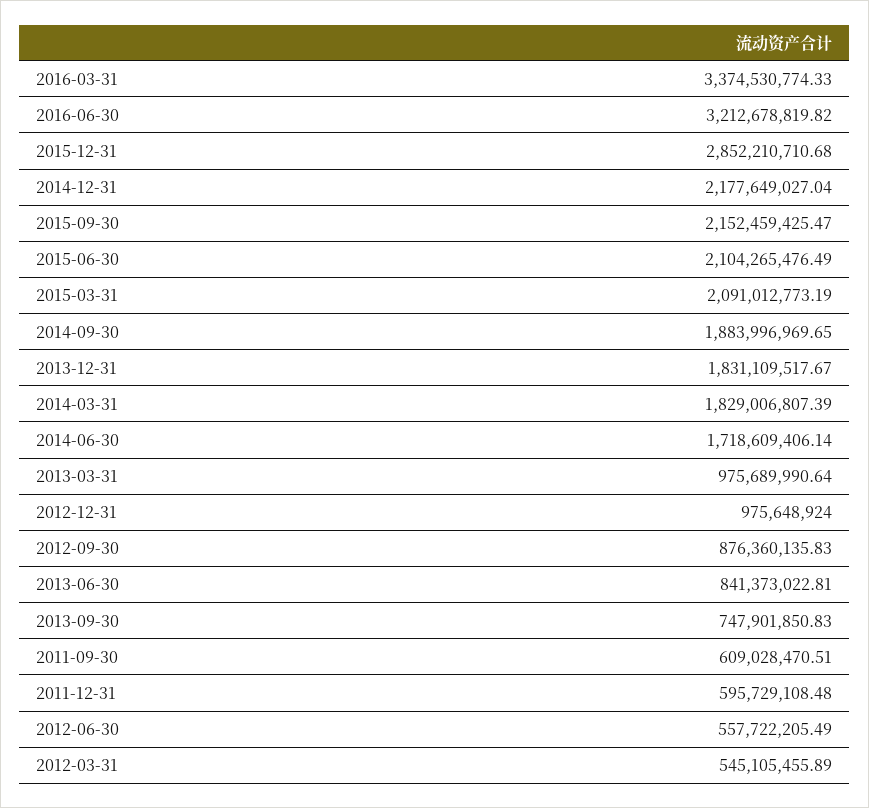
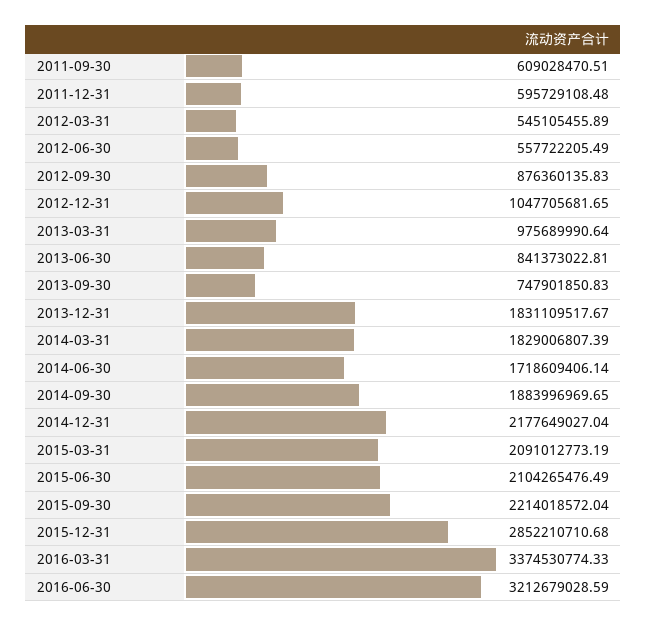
2016-06-30: 3212678819.82 -> 3212679028.59
2015-09-30: 2152459425.47 -> 2214018572.04
2012-12-31: 975648924 -> 1047705681.65

